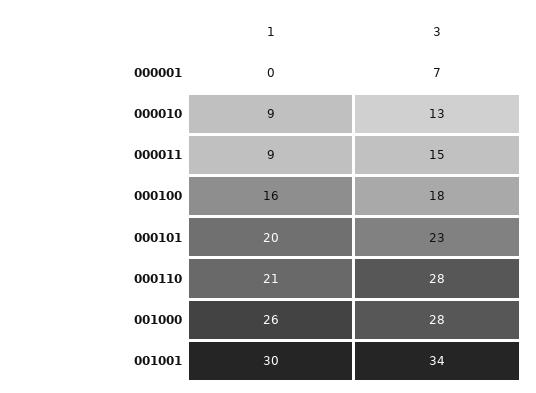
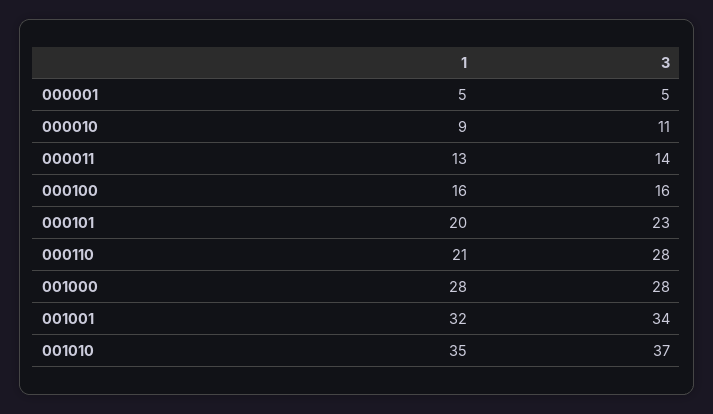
1, 000001: 0 -> 5
3, 000001: 7 -> 5
3, 000010: 13 -> 11
1, 000011: 9 -> 13
3, 000011: 15 -> 14
3, 000100: 18 -> 16
1, 001000: 26 -> 28
1, 001001: 30 -> 32
1, 001010: none -> 35
3, 001010: none -> 37

